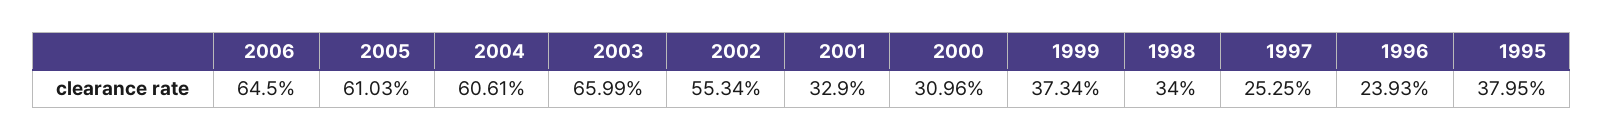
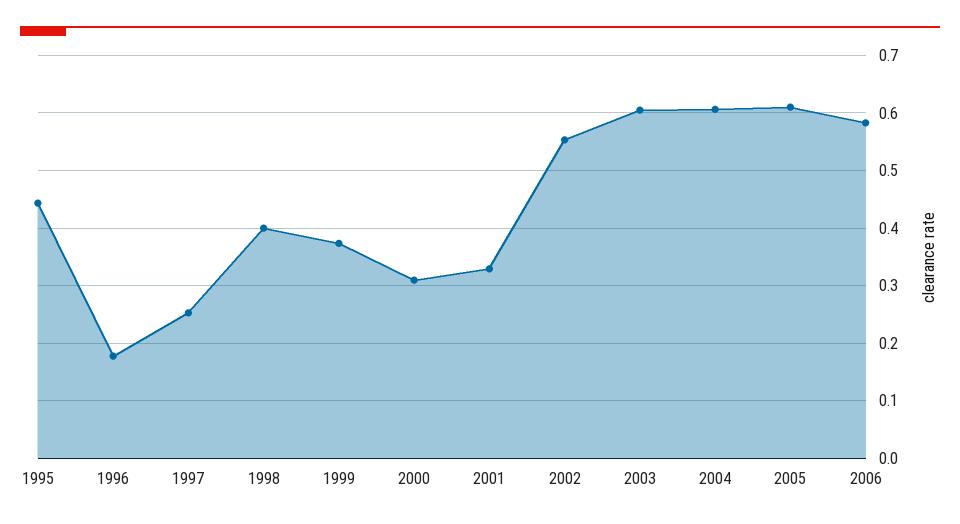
2006: 0.645 -> 0.58
2003: 0.6599 -> 0.6
1998: 0.34 -> 0.4
1996: 0.2393 -> 0.18
1995: 0.3795 -> 0.44

